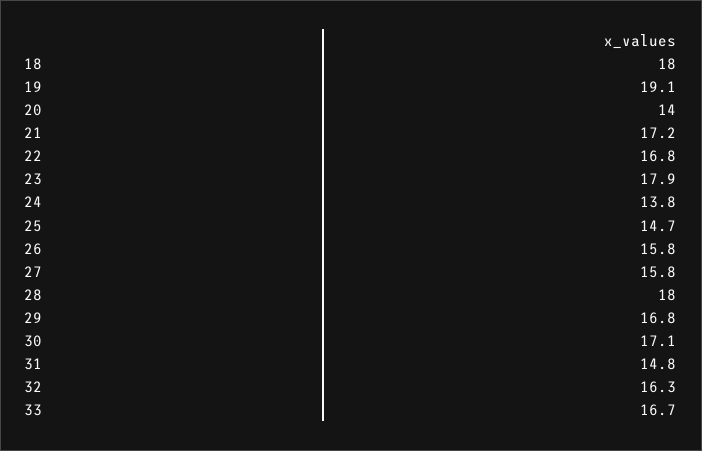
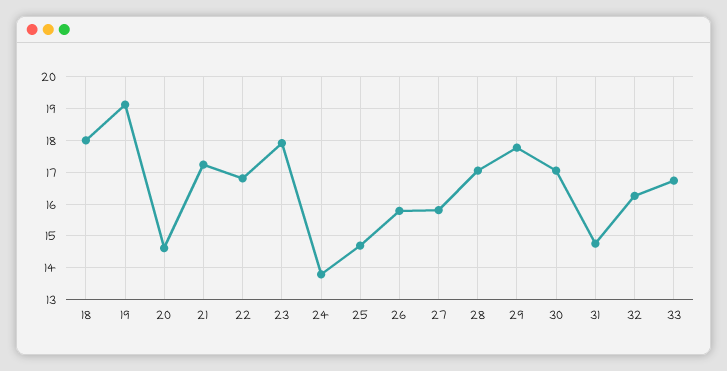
20: 14 -> 14.6
28: 18 -> 17
29: 16.8 -> 17.8

